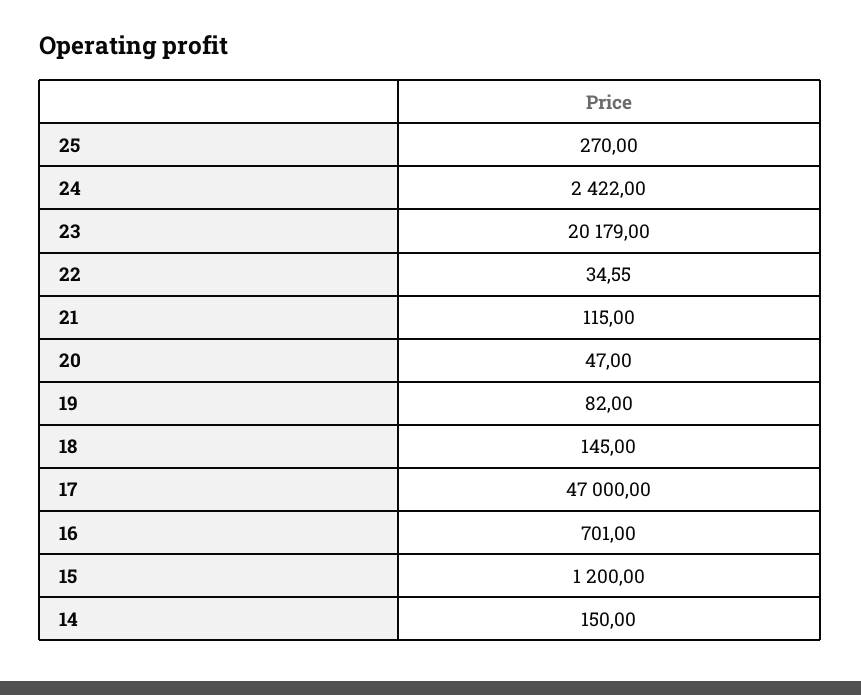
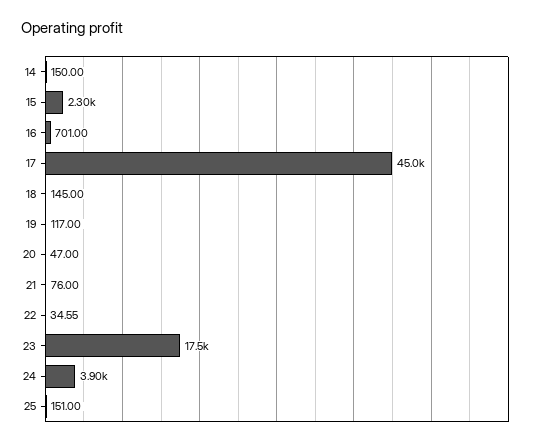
25: 270 -> 151
24: 2422 -> 3900
23: 20179 -> 17500
21: 115 -> 76
19: 82 -> 117
17: 47000 -> 45000
15: 1200 -> 2300

